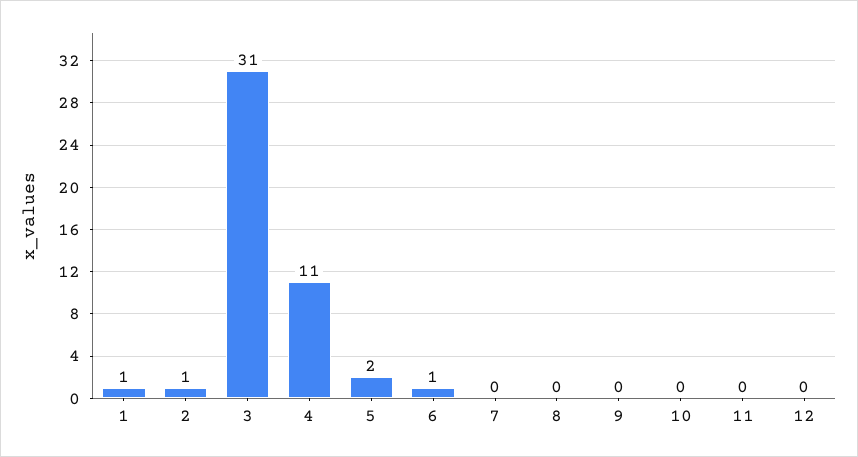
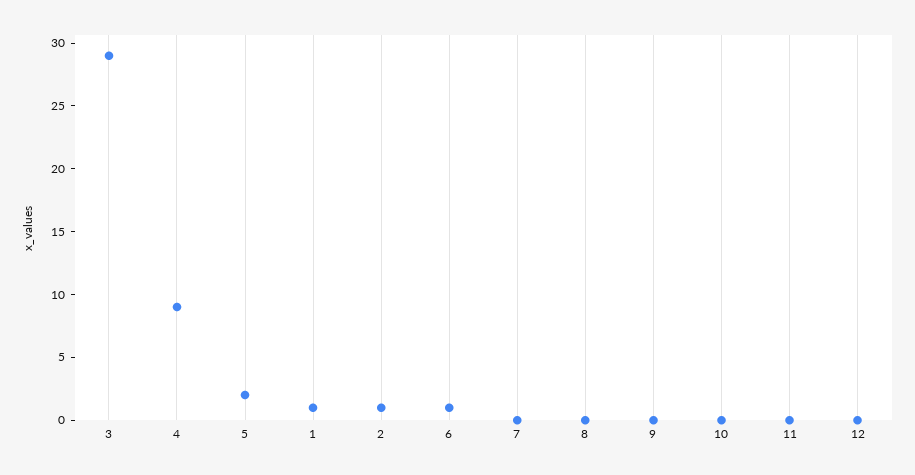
3: 31 -> 29
4: 11 -> 9

